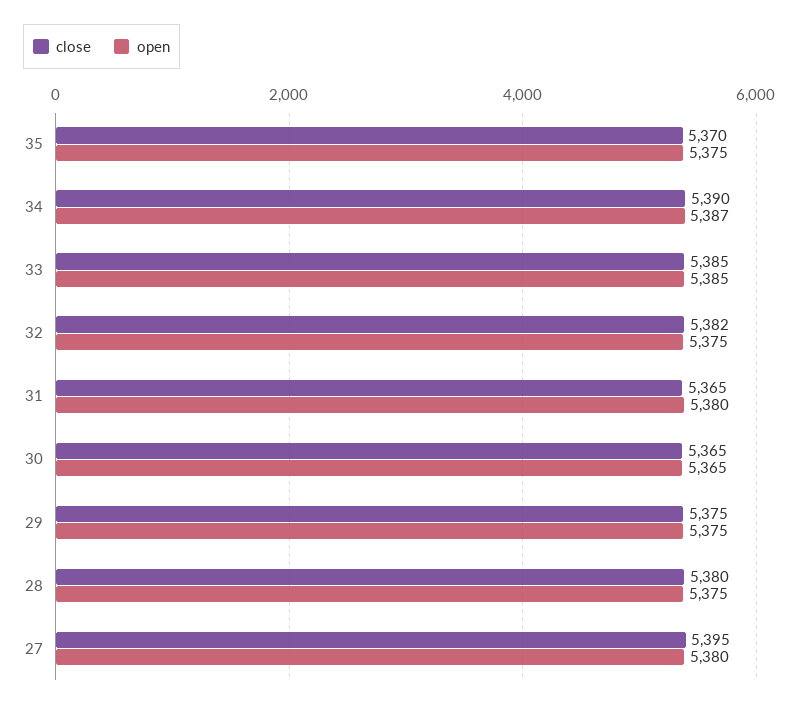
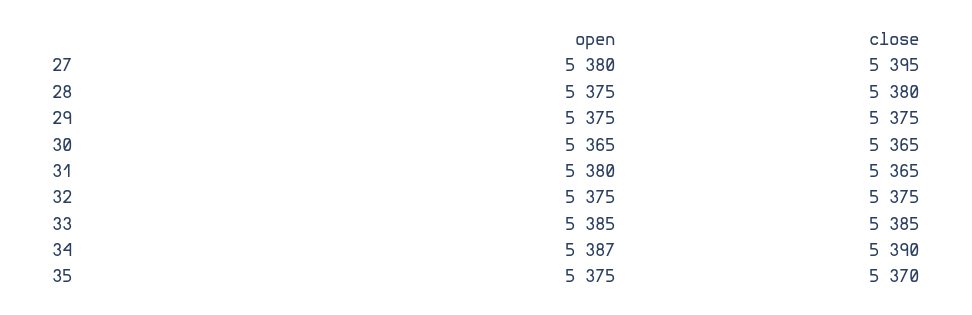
close, 32: 5382 -> 5375

